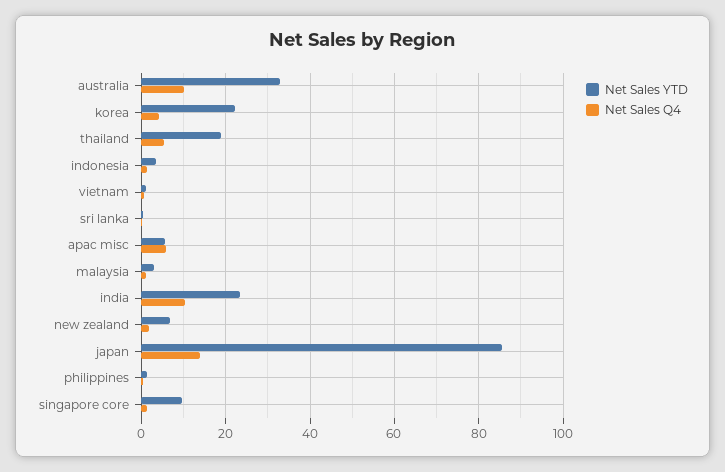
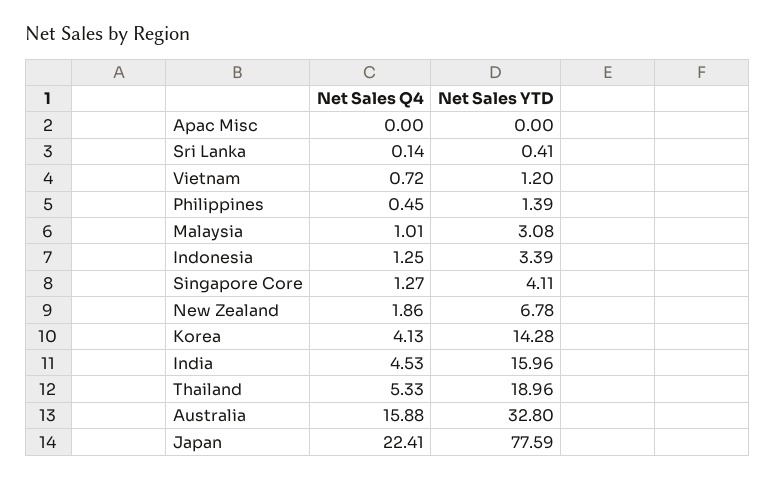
Net Sales Q4, australia: 10 -> 15.88
Net Sales YTD, korea: 22 -> 14.28
Net Sales YTD, apac misc: 6 -> 0
Net Sales Q4, apac misc: 6 -> 0
Net Sales YTD, india: 24 -> 15.96
Net Sales Q4, india: 10 -> 4.53
Net Sales YTD, japan: 86 -> 77.59
Net Sales Q4, japan: 14 -> 22.41
Net Sales YTD, singapore core: 10 -> 4.11

